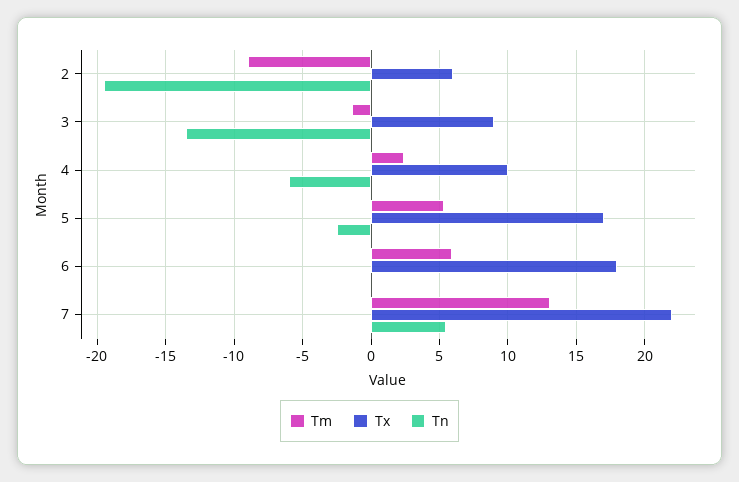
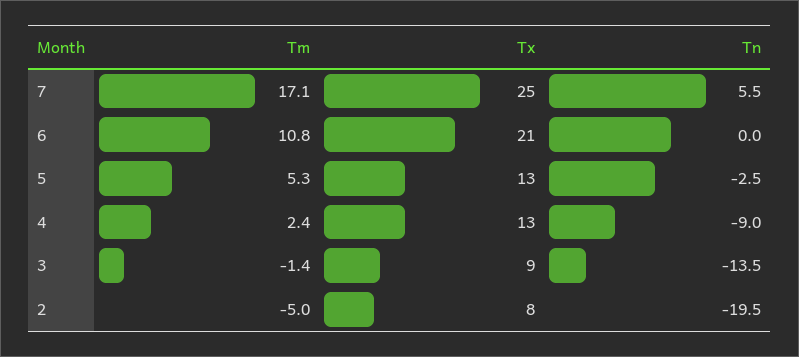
Tm, 2: -9 -> -5
Tx, 2: 6 -> 8
Tx, 4: 10 -> 13
Tn, 4: -6 -> -9
Tx, 5: 17 -> 13
Tm, 6: 6 -> 10.8
Tx, 6: 18 -> 21
Tm, 7: 13 -> 17.1
Tx, 7: 22 -> 25

